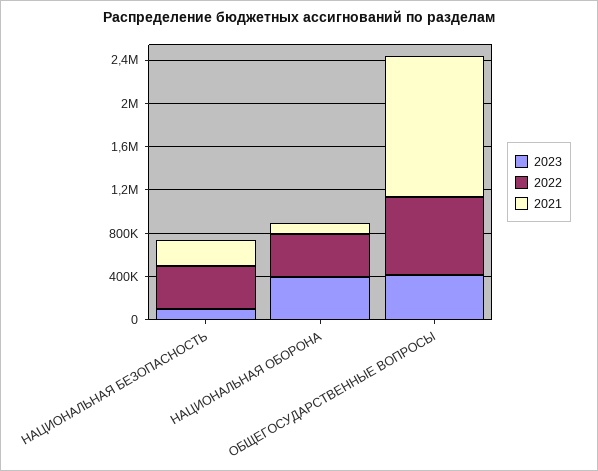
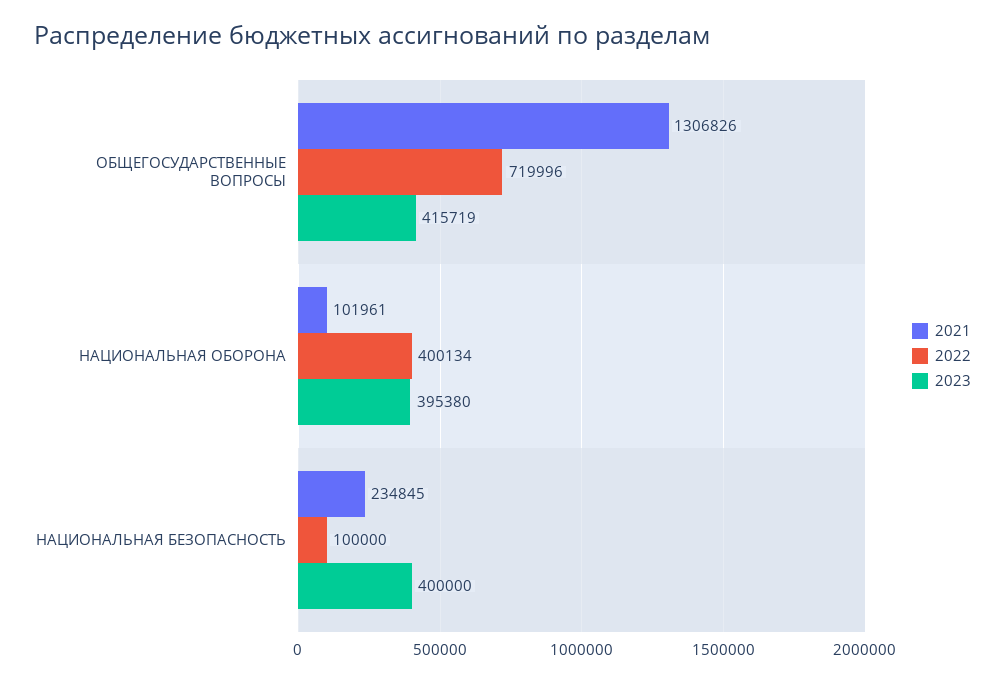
2023, НАЦИОНАЛЬНАЯ БЕЗОПАСНОСТЬ: 100000 -> 400000
2022, НАЦИОНАЛЬНАЯ БЕЗОПАСНОСТЬ: 400000 -> 100000

